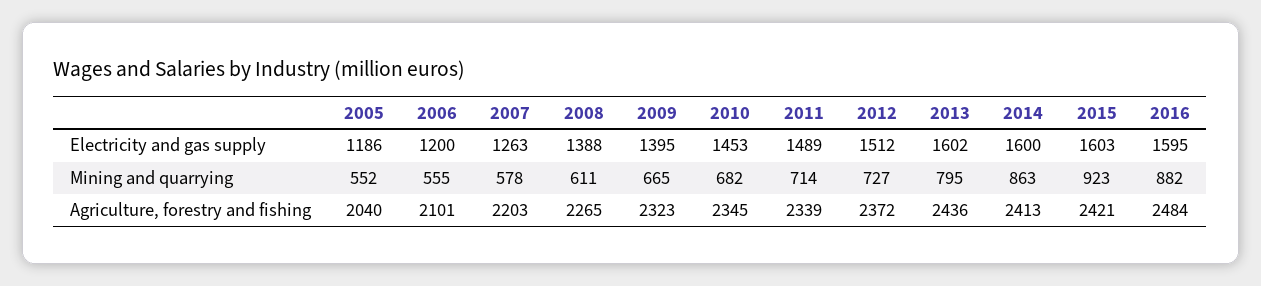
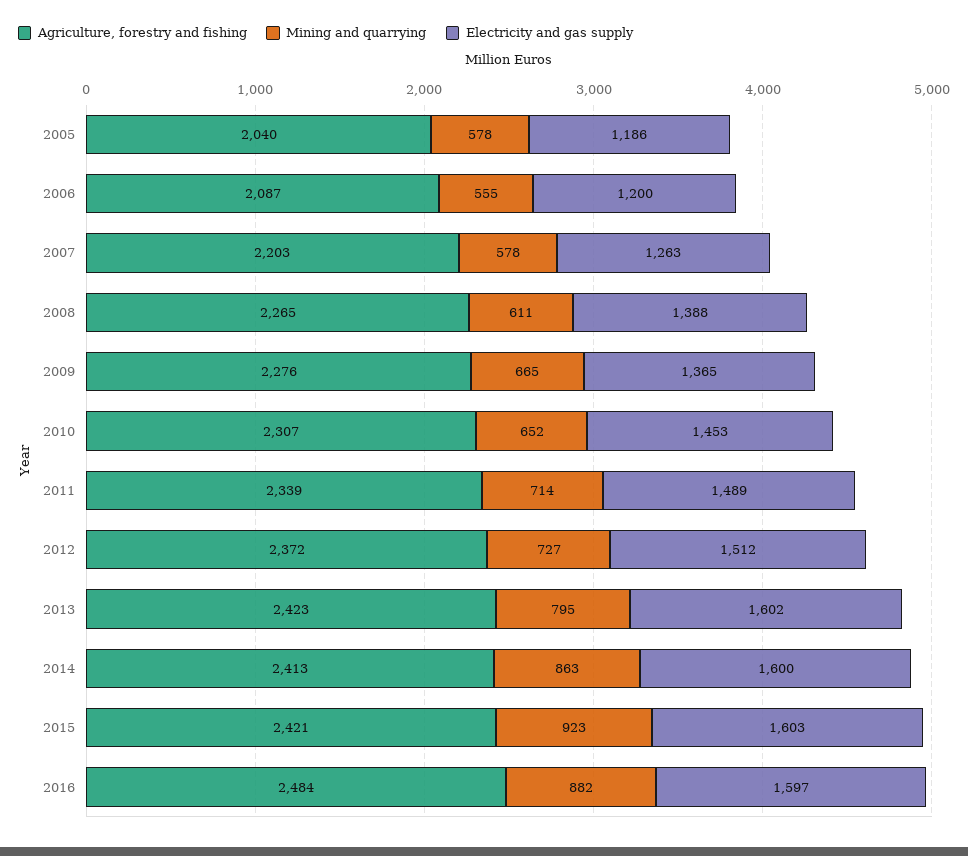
Electricity and gas supply, 2009: 1395 -> 1365
Electricity and gas supply, 2016: 1595 -> 1597
Mining and quarrying, 2005: 552 -> 578
Mining and quarrying, 2010: 682 -> 652
Agriculture, forestry and fishing, 2006: 2101 -> 2087
Agriculture, forestry and fishing, 2009: 2323 -> 2276
Agriculture, forestry and fishing, 2010: 2345 -> 2307
Agriculture, forestry and fishing, 2013: 2436 -> 2423

